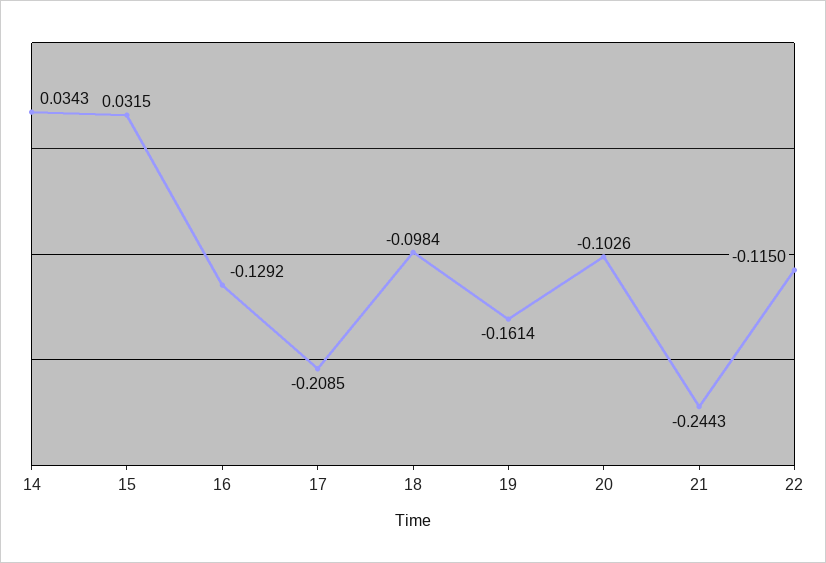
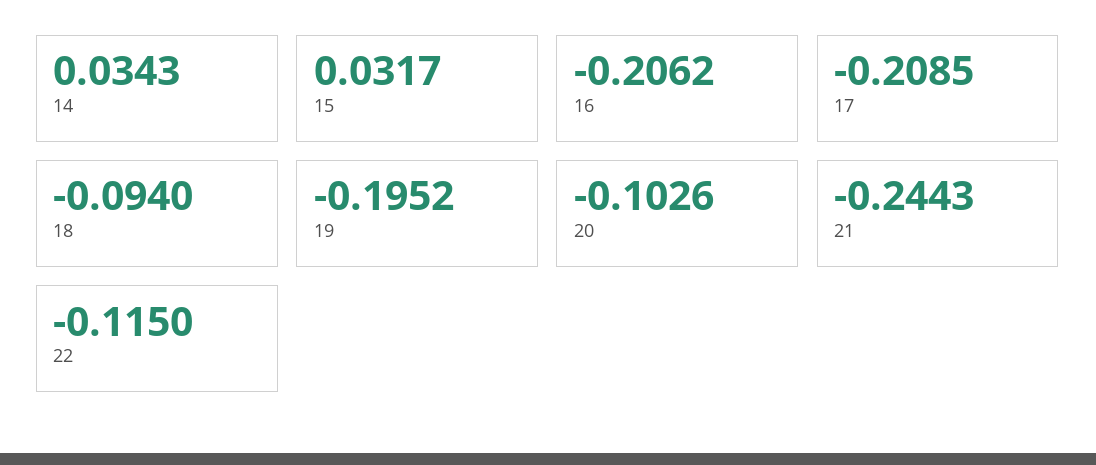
15: 0.0315 -> 0.0317
16: -0.1292 -> -0.2062
18: -0.0984 -> -0.094
19: -0.1614 -> -0.1952

